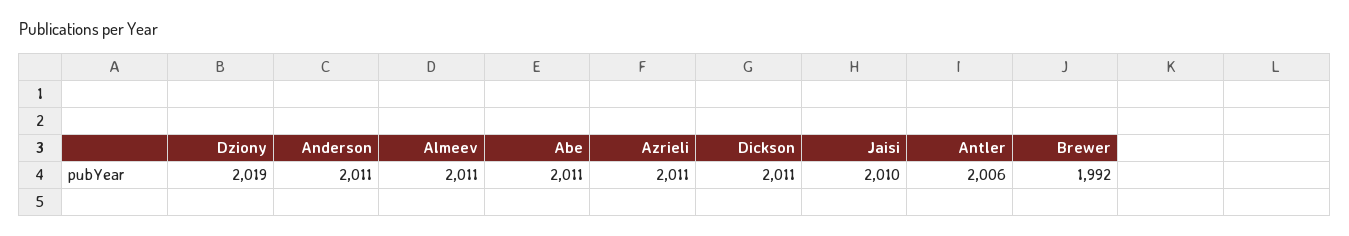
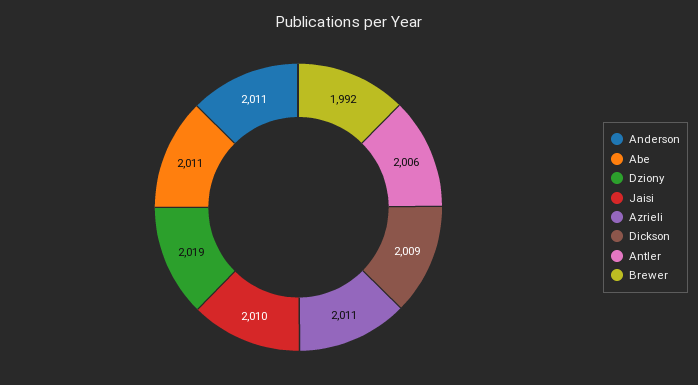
Almeev: 2011 -> none
Dickson: 2011 -> 2009

